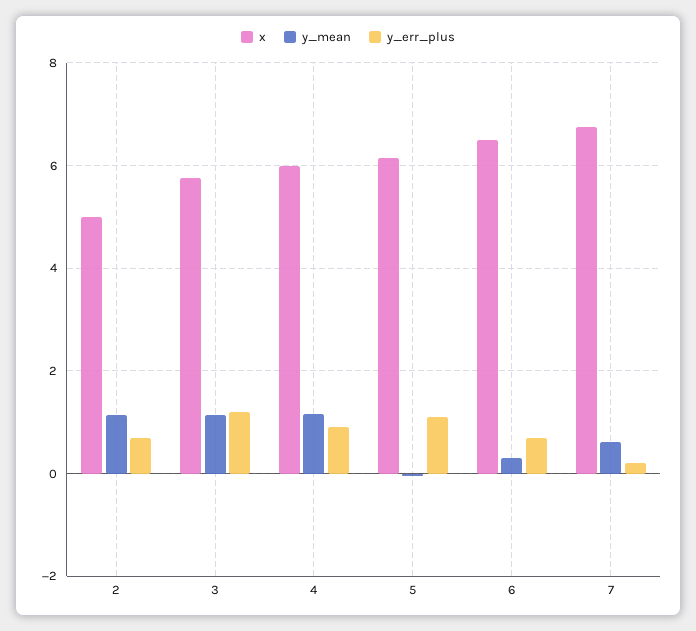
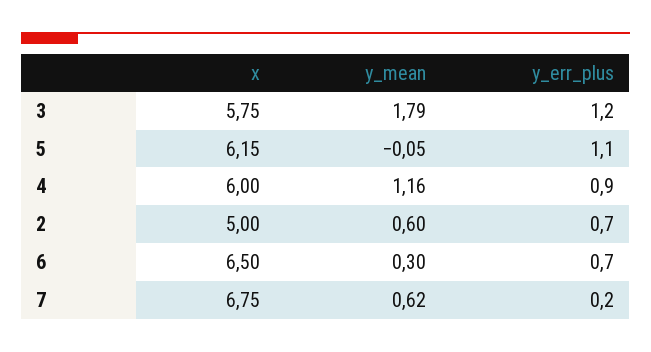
y_mean, 2: 1.2 -> 0.6
y_mean, 3: 1.2 -> 1.79

